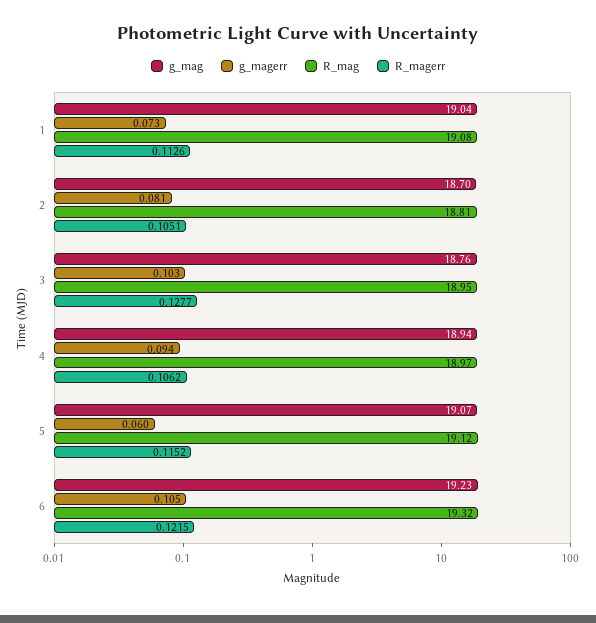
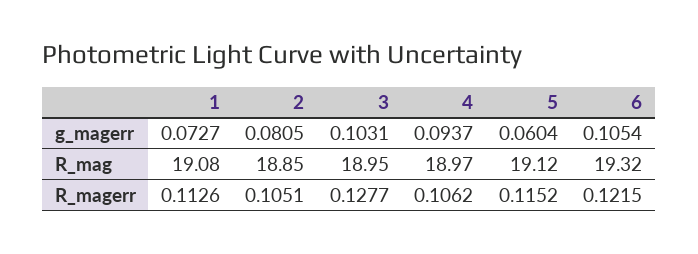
g_mag, 1: 19.04 -> none
g_mag, 2: 18.7 -> none
R_mag, 2: 18.81 -> 18.85
g_mag, 3: 18.76 -> none
g_mag, 4: 18.94 -> none
g_mag, 5: 19.07 -> none
g_mag, 6: 19.23 -> none

